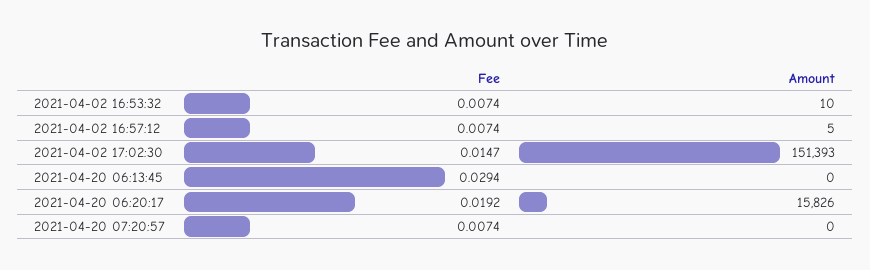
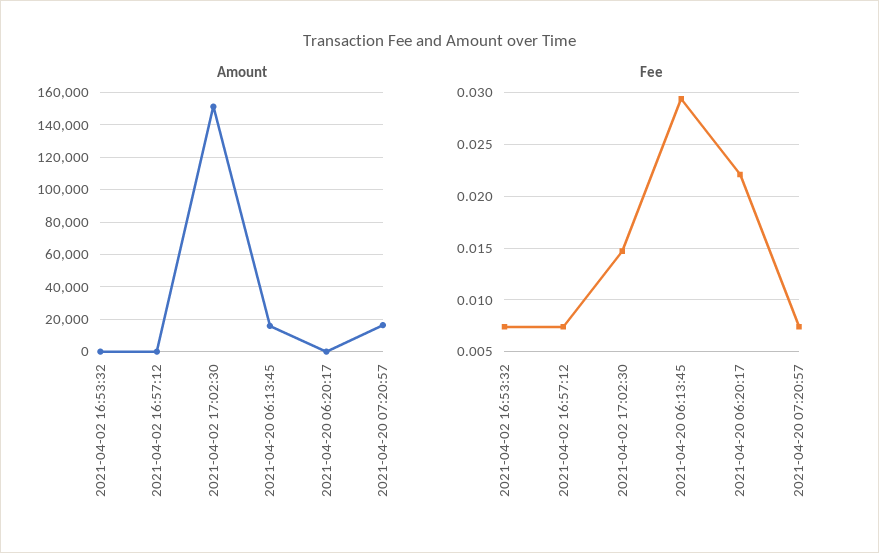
Amount, 2021-04-20 06:13:45: 0 -> 15000
Fee, 2021-04-20 06:20:17: 0.0192 -> 0.022
Amount, 2021-04-20 06:20:17: 15826 -> 0
Amount, 2021-04-20 07:20:57: 0 -> 15000

